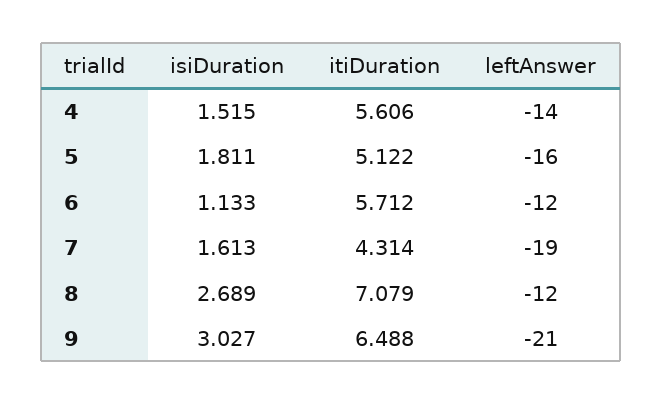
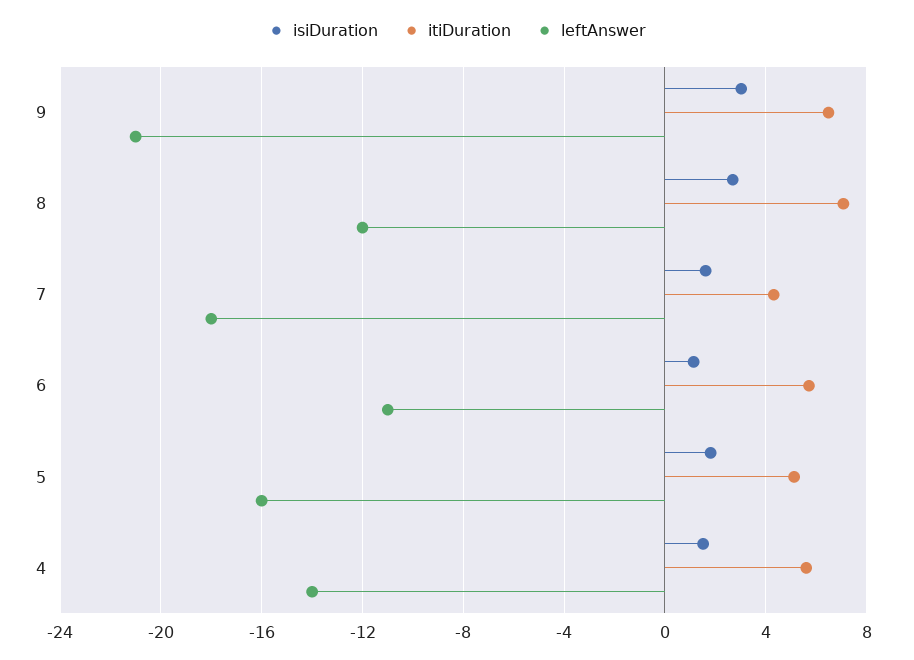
leftAnswer, 6: -12 -> -11
leftAnswer, 7: -19 -> -18

